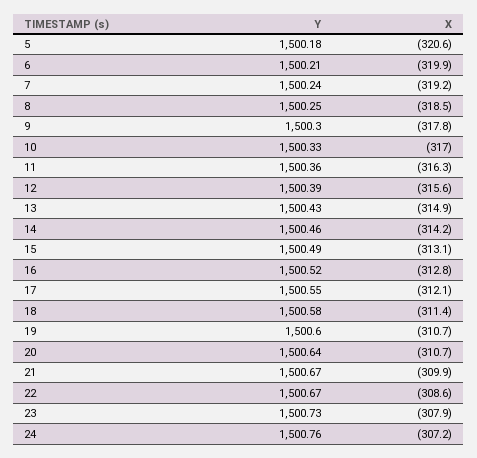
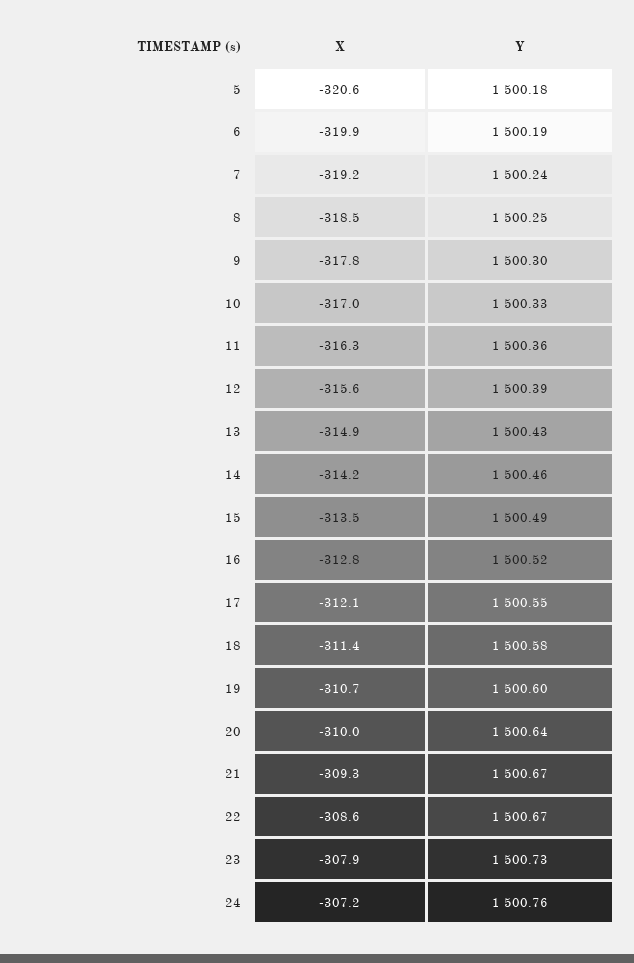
Y, 6: 1500.21 -> 1500.19
X, 15: -313.1 -> -313.5
X, 20: -310.7 -> -310
X, 21: -309.9 -> -309.3

